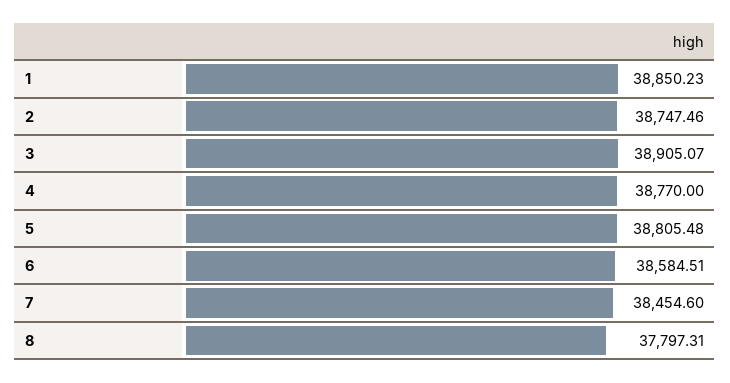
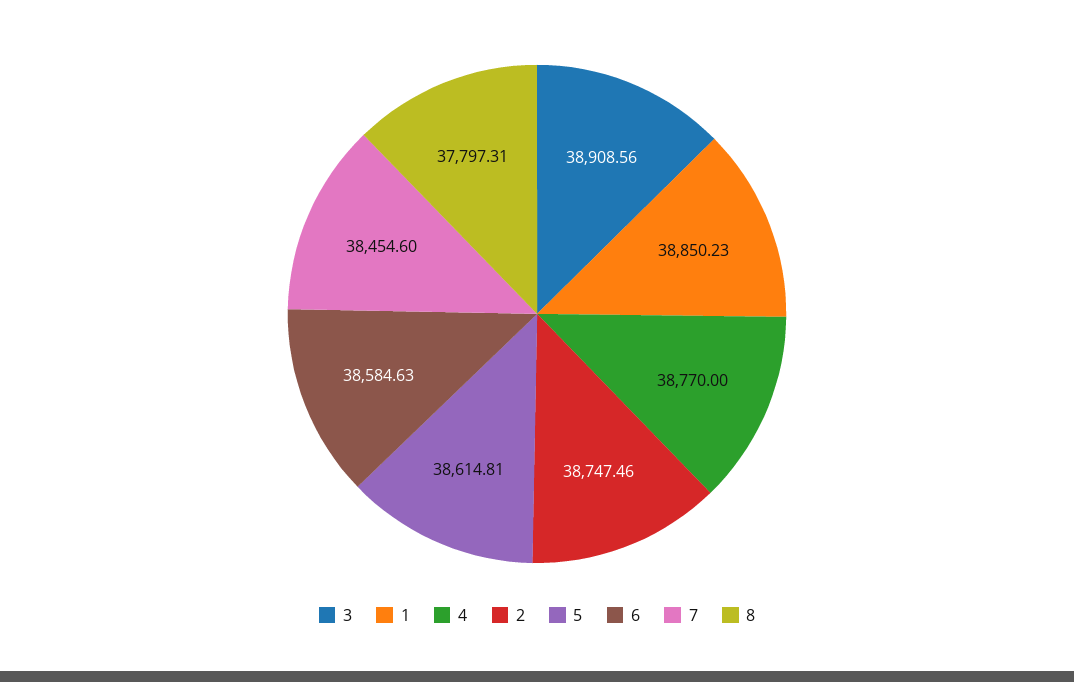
3: 38905.07 -> 38908.56
5: 38805.48 -> 38614.81
6: 38584.51 -> 38584.63

